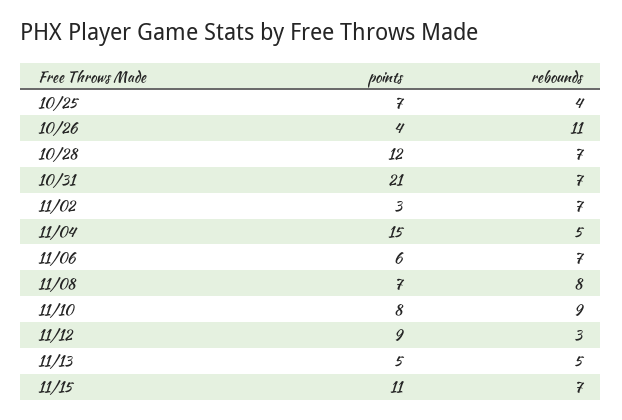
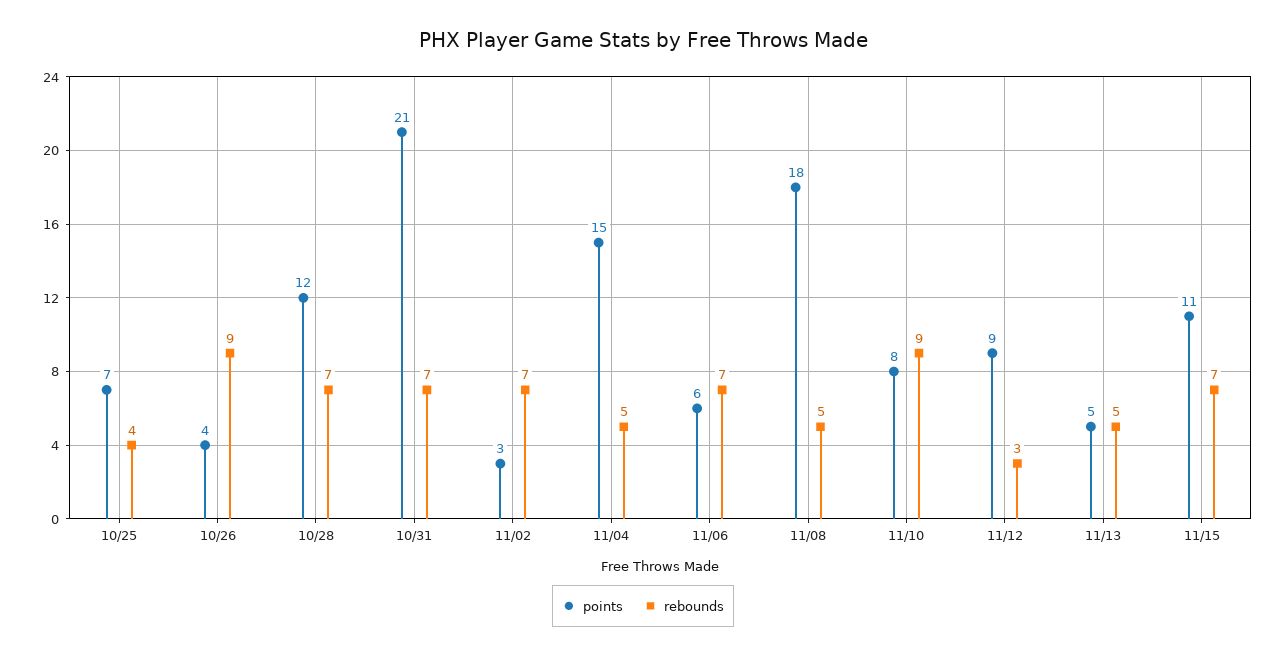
rebounds, 10/26: 11 -> 9
points, 11/08: 7 -> 18
rebounds, 11/08: 8 -> 5

